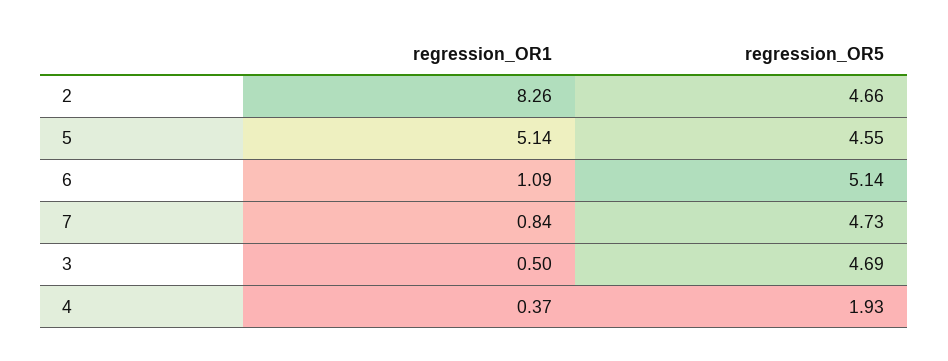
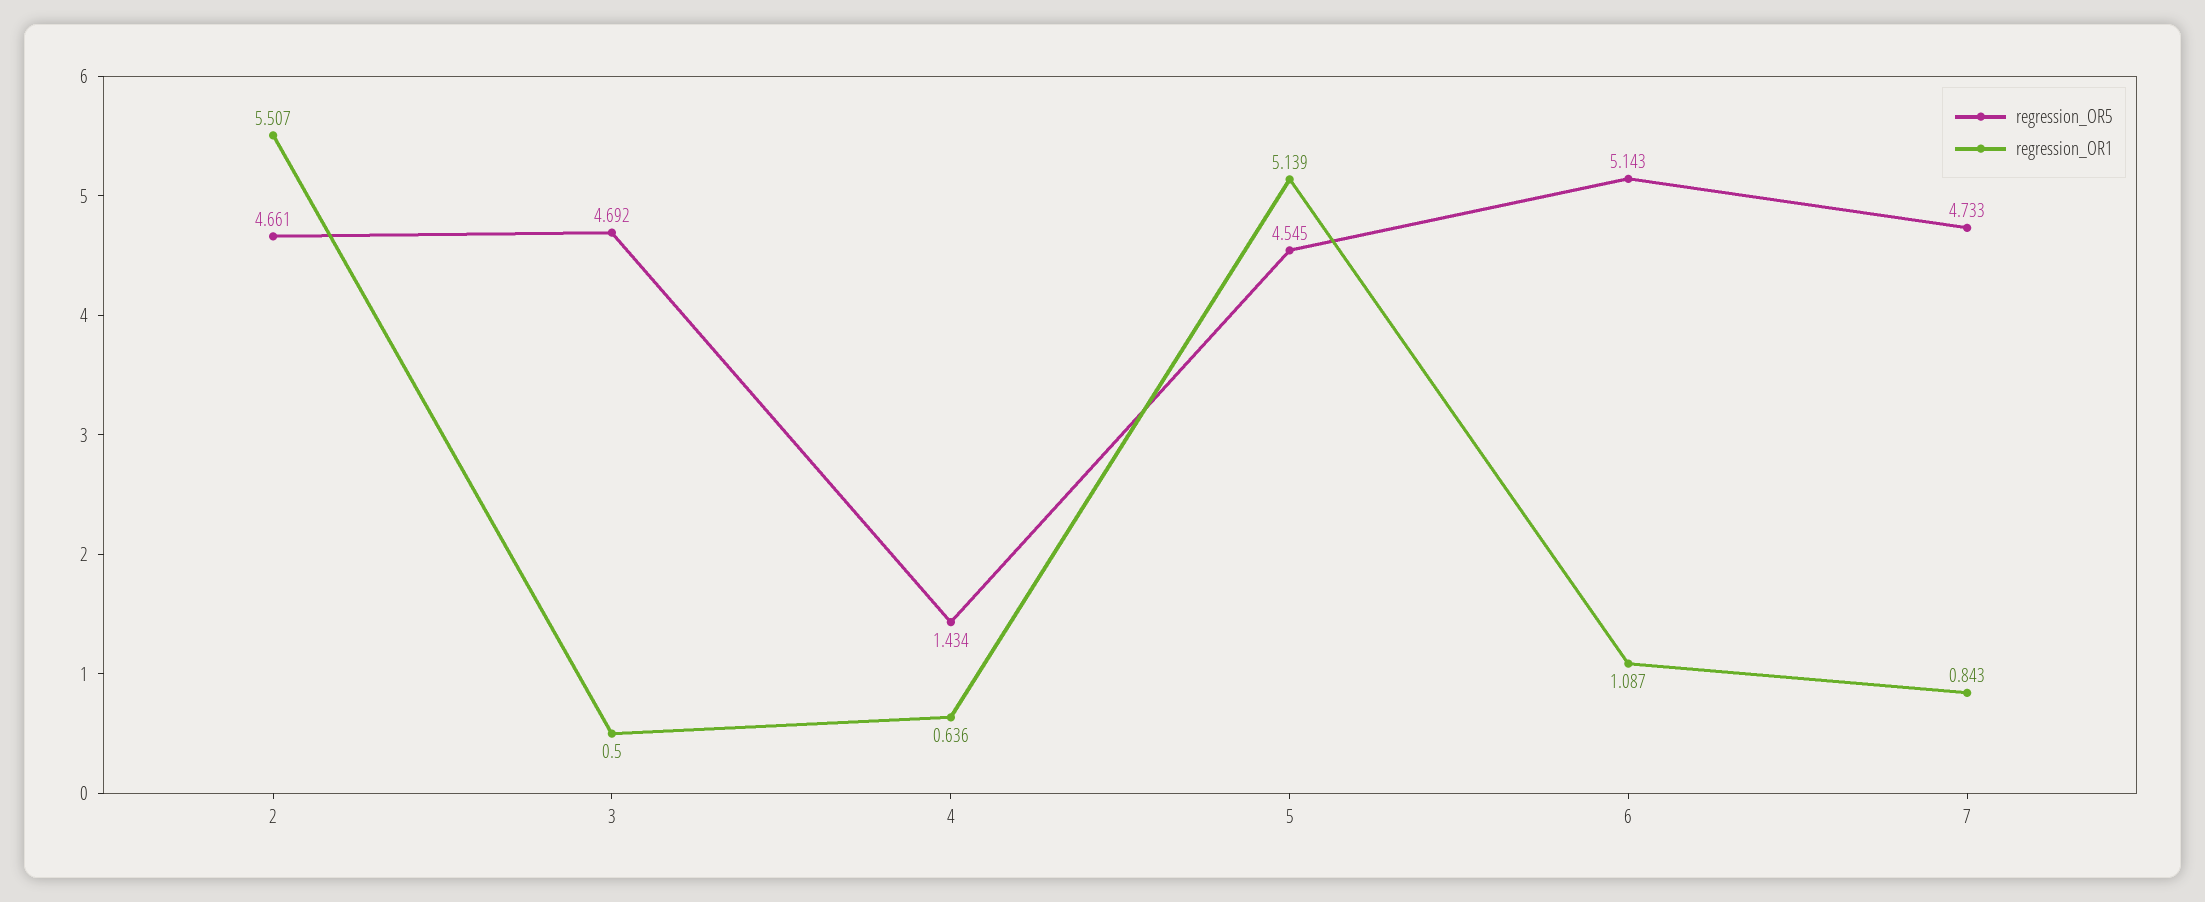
regression_OR1, 2: 8.26 -> 5.507
regression_OR1, 4: 0.37 -> 0.636
regression_OR5, 4: 1.93 -> 1.434

